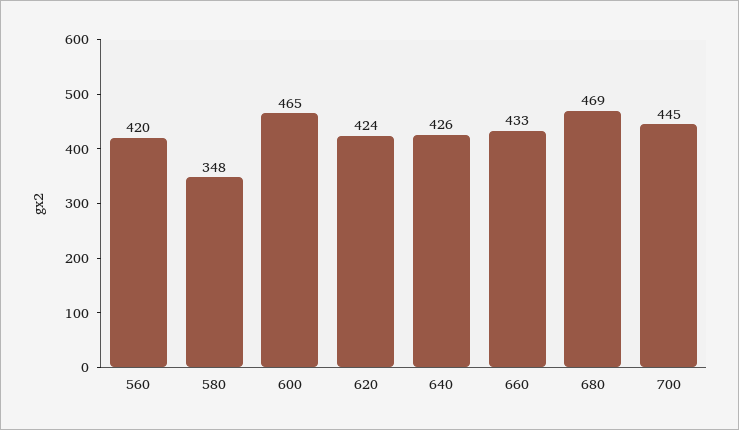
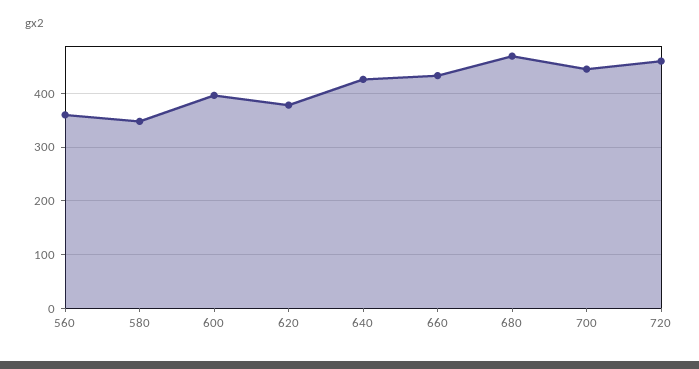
560: 420 -> 360
600: 465 -> 400
620: 424 -> 380
720: none -> 460

